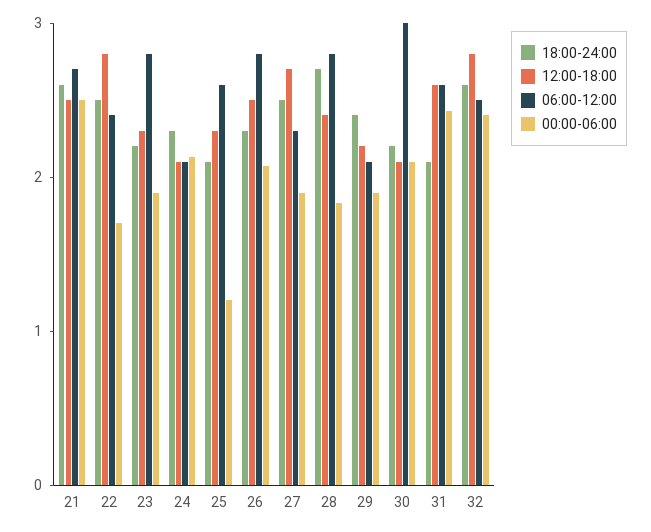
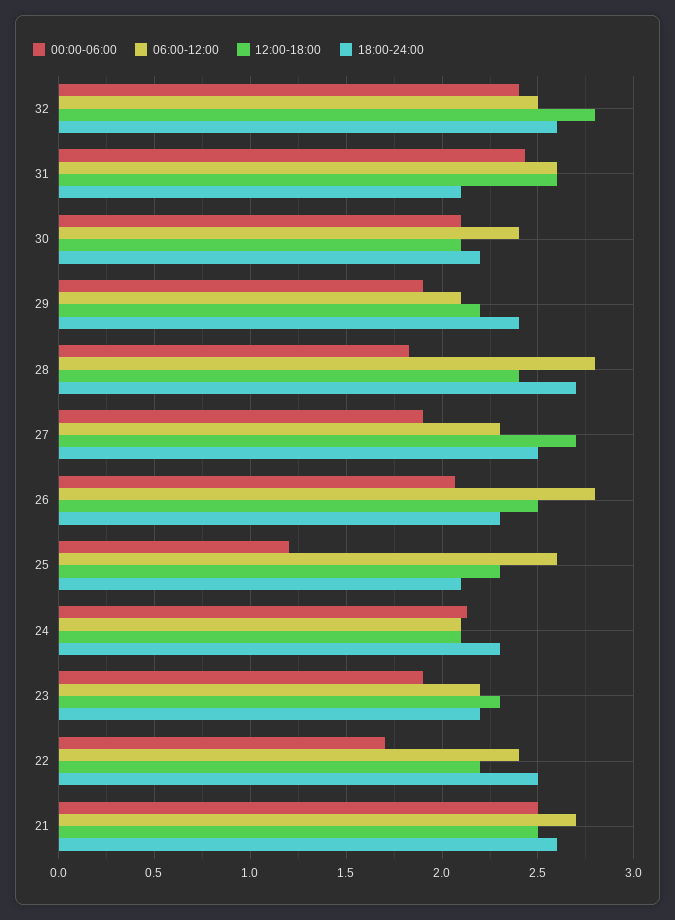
12:00-18:00, 22: 2.8 -> 2.2
06:00-12:00, 23: 2.8 -> 2.2
06:00-12:00, 30: 3 -> 2.4

